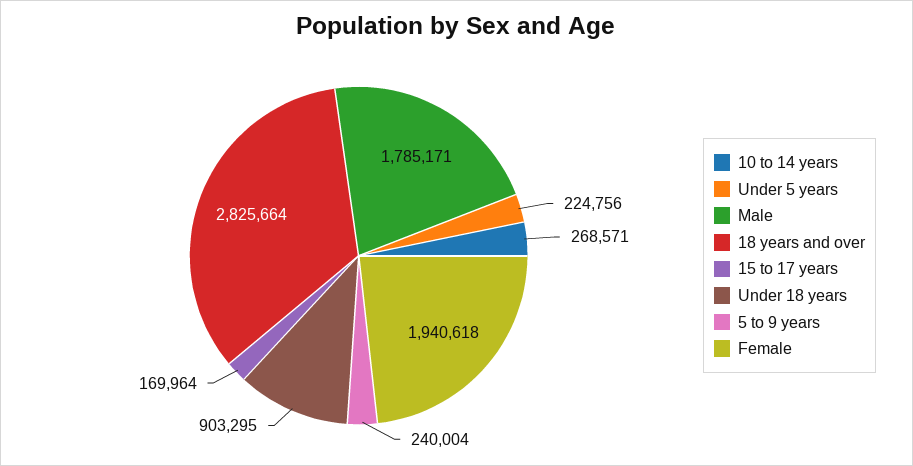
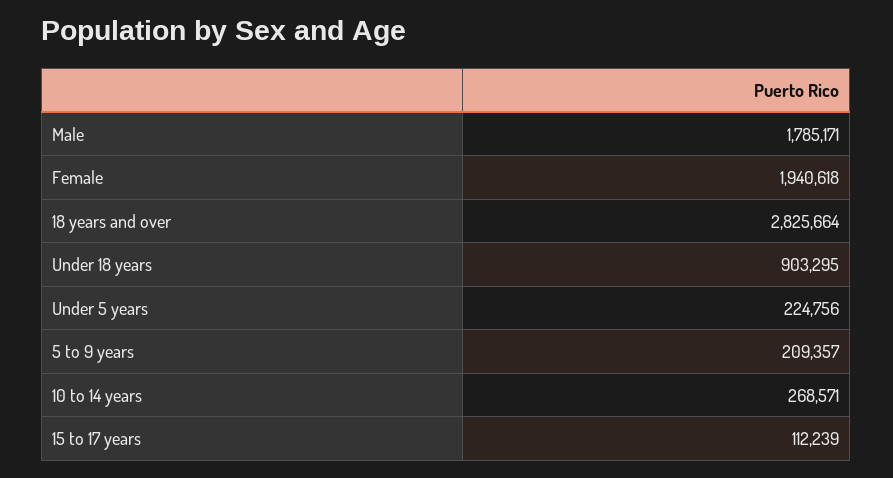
15 to 17 years: 169964 -> 112239
5 to 9 years: 240004 -> 209357

